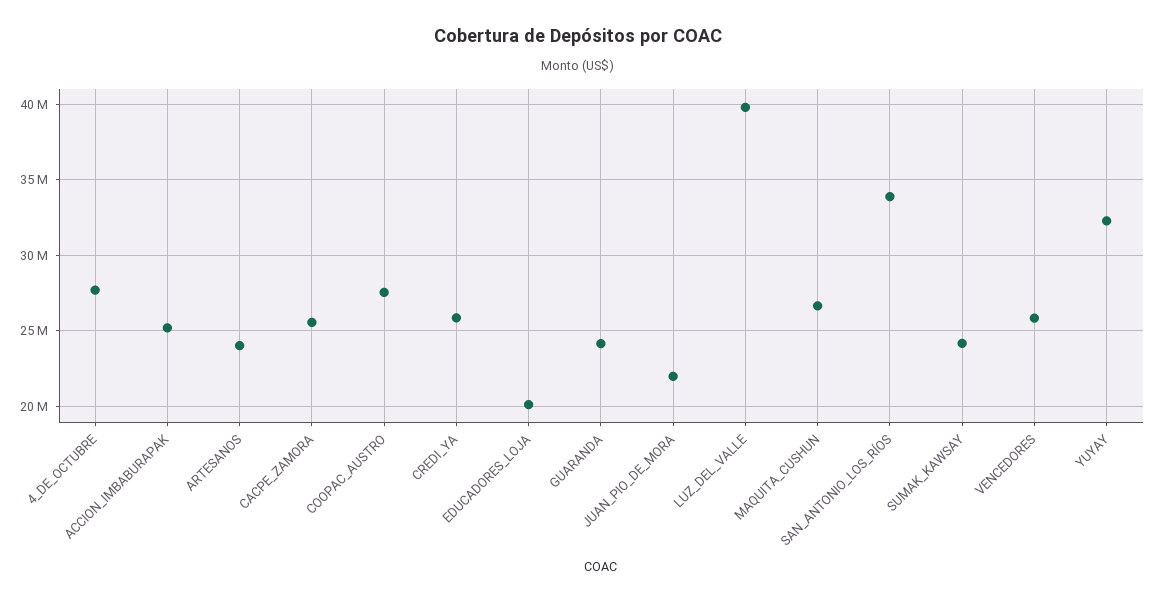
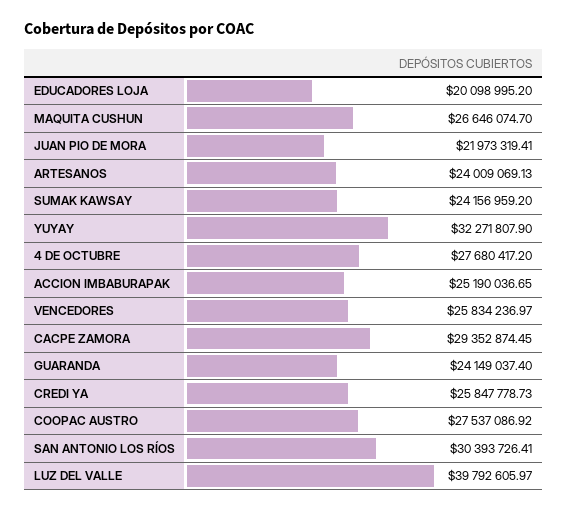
CACPE_ZAMORA: 25500000 -> 29352874.45
SAN_ANTONIO_LOS_RÍOS: 34000000 -> 30393726.41

